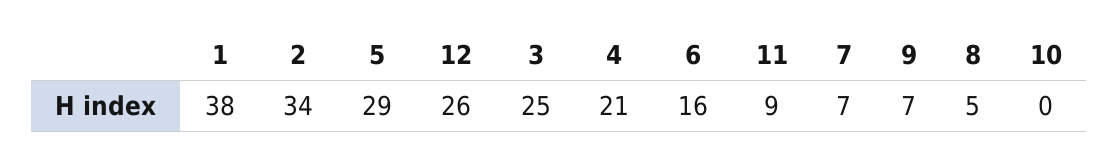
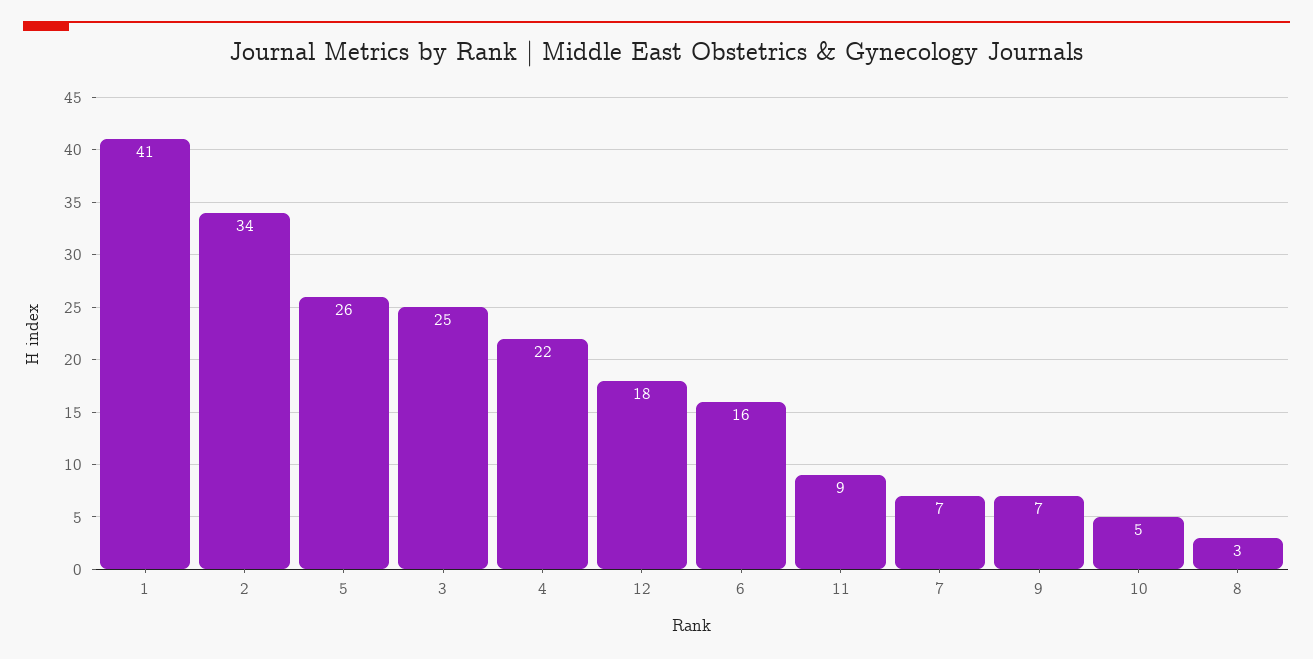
1: 38 -> 41
5: 29 -> 26
12: 26 -> 18
4: 21 -> 22
8: 5 -> 3
10: 0 -> 5

